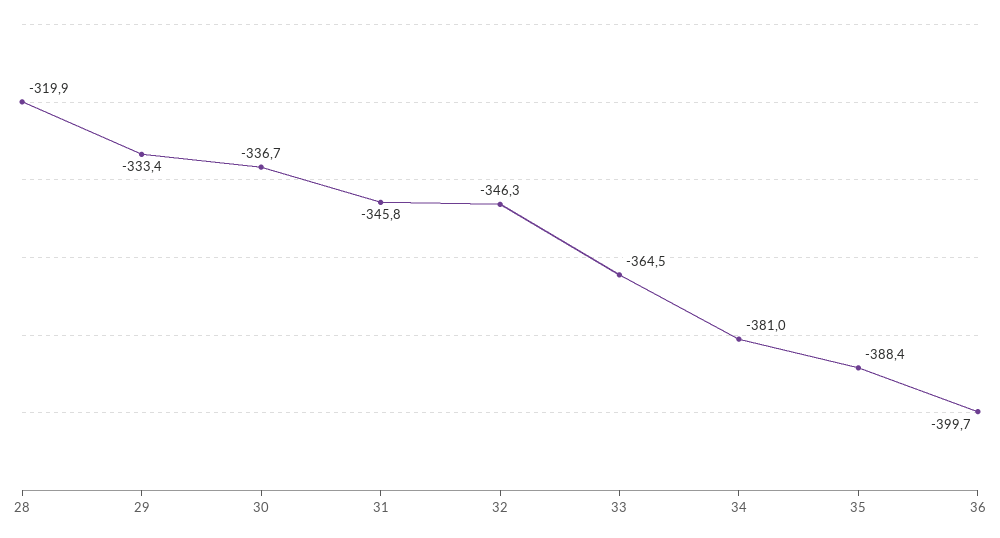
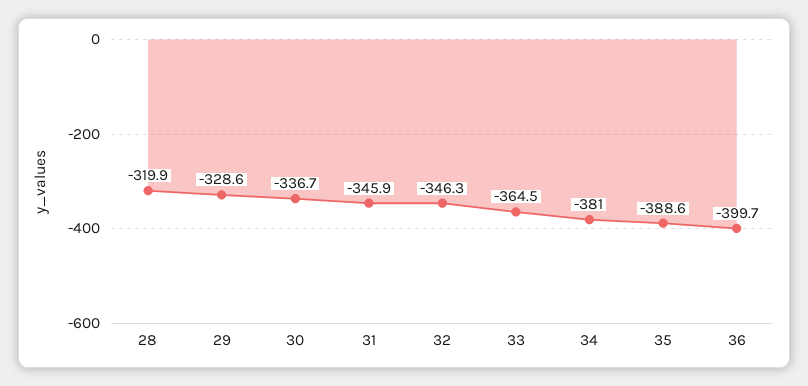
29: -333.4 -> -328.6
31: -345.8 -> -345.9
35: -388.4 -> -388.6

